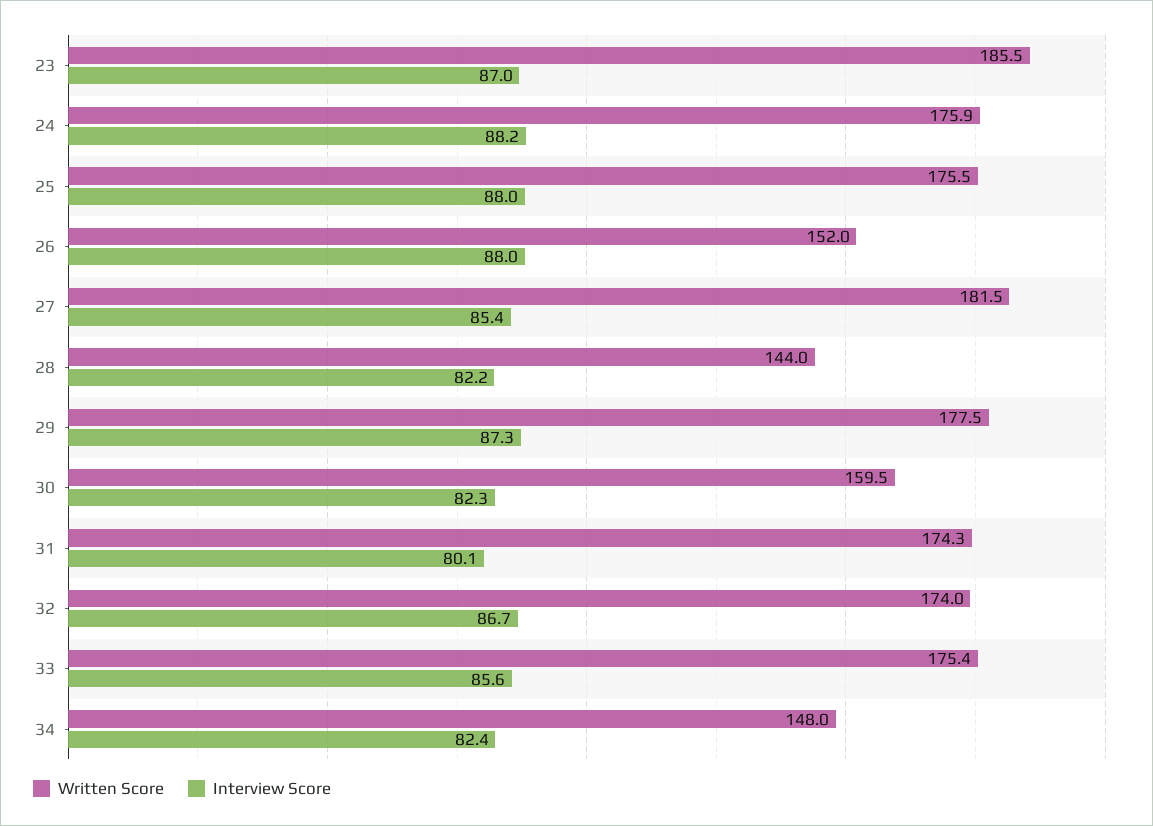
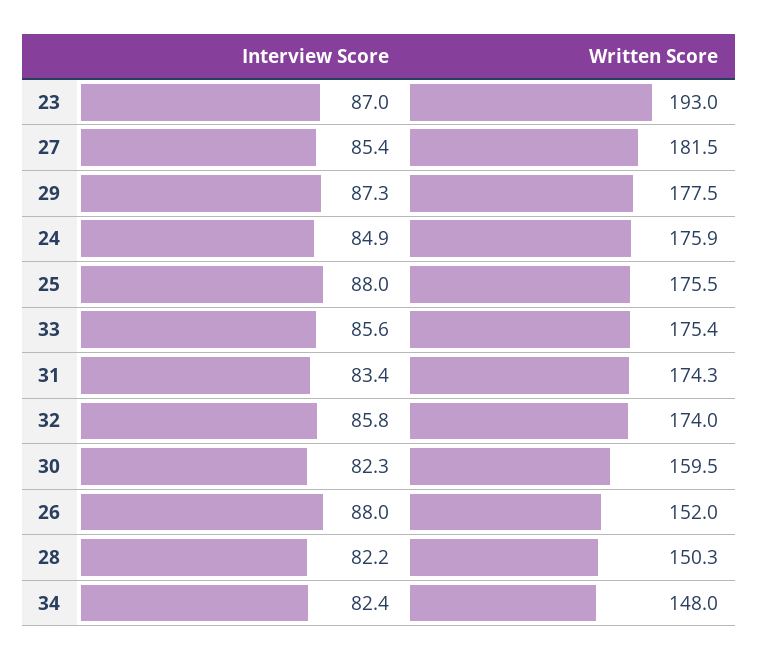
Written Score, 23: 185.5 -> 193
Interview Score, 24: 88.2 -> 84.9
Written Score, 28: 144 -> 150.3
Interview Score, 31: 80.1 -> 83.4
Interview Score, 32: 86.7 -> 85.8

